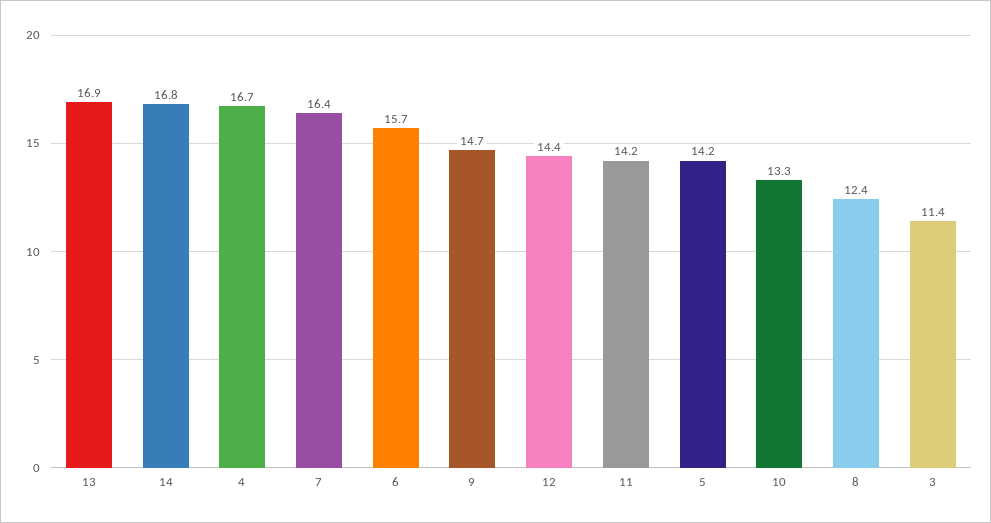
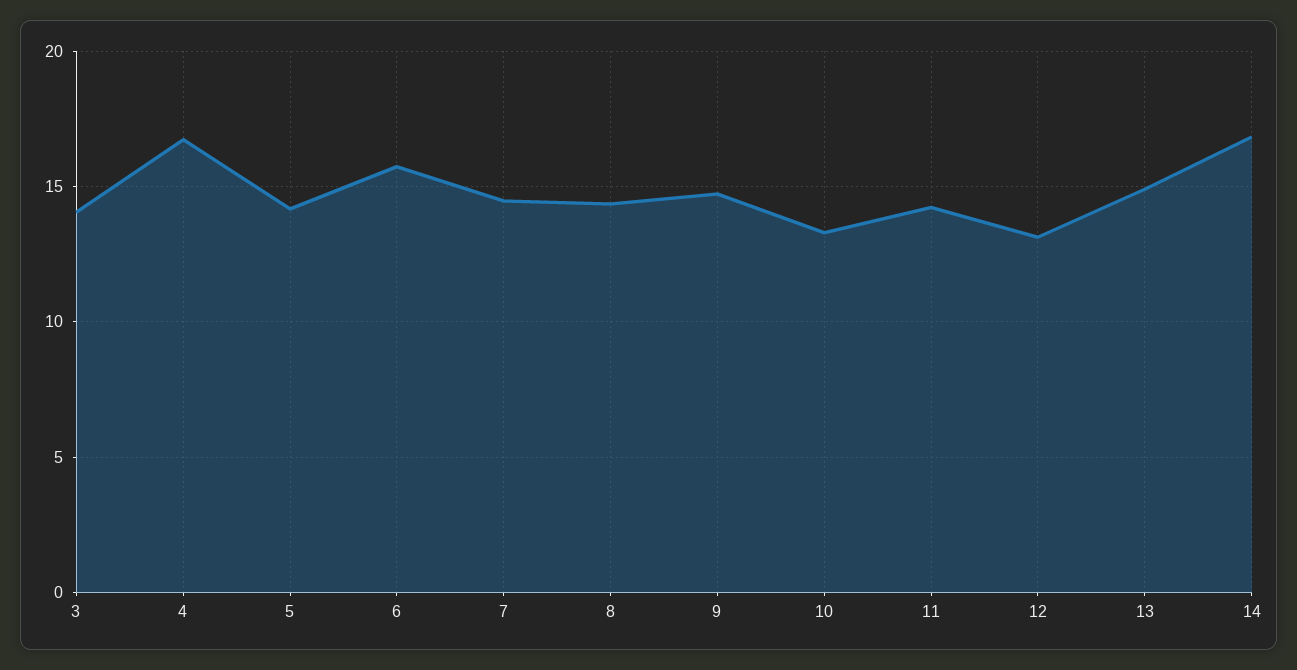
13: 16.9 -> 15
7: 16.4 -> 14.5
12: 14.4 -> 13
8: 12.4 -> 14.5
3: 11.4 -> 14

